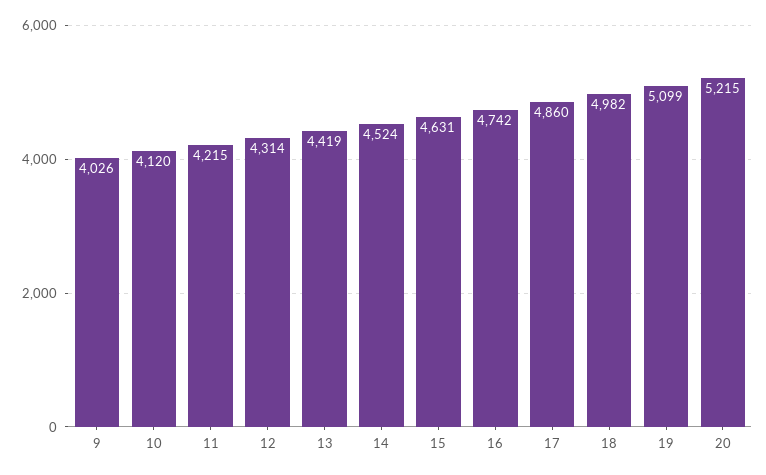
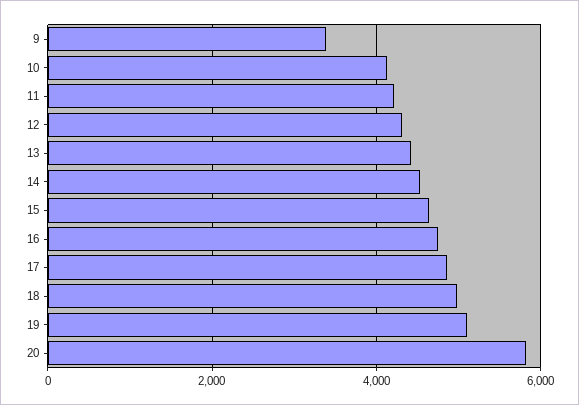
9: 4026 -> 3400
20: 5215 -> 5800

